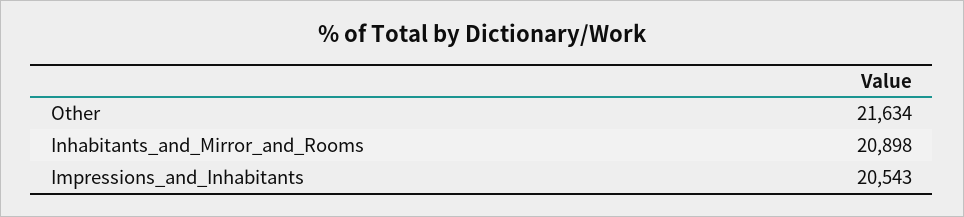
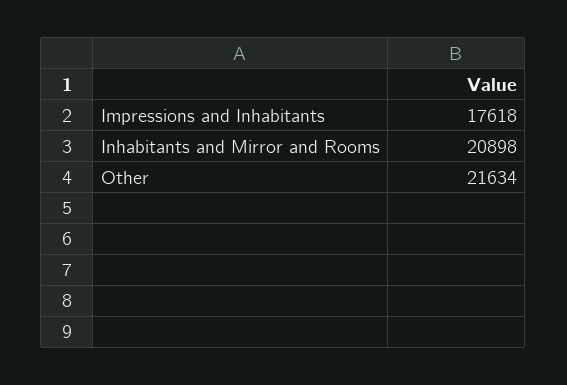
Impressions_and_Inhabitants: 20543 -> 17618

